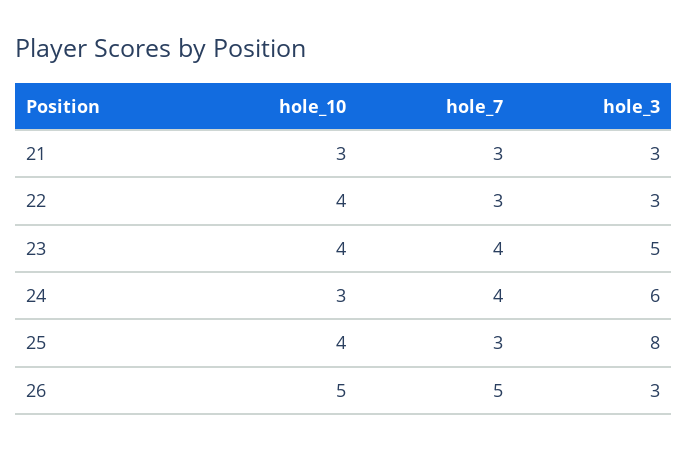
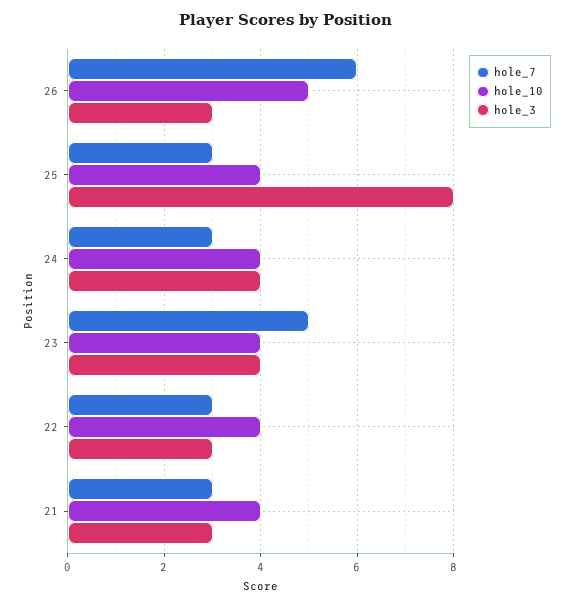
hole_10, 21: 3 -> 4
hole_7, 23: 4 -> 5
hole_3, 23: 5 -> 4
hole_10, 24: 3 -> 4
hole_7, 24: 4 -> 3
hole_3, 24: 6 -> 4
hole_7, 26: 5 -> 6

